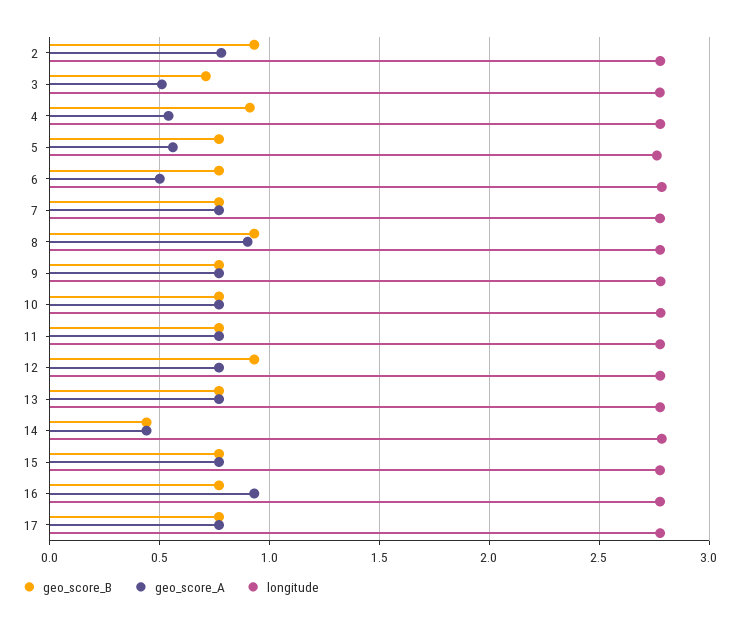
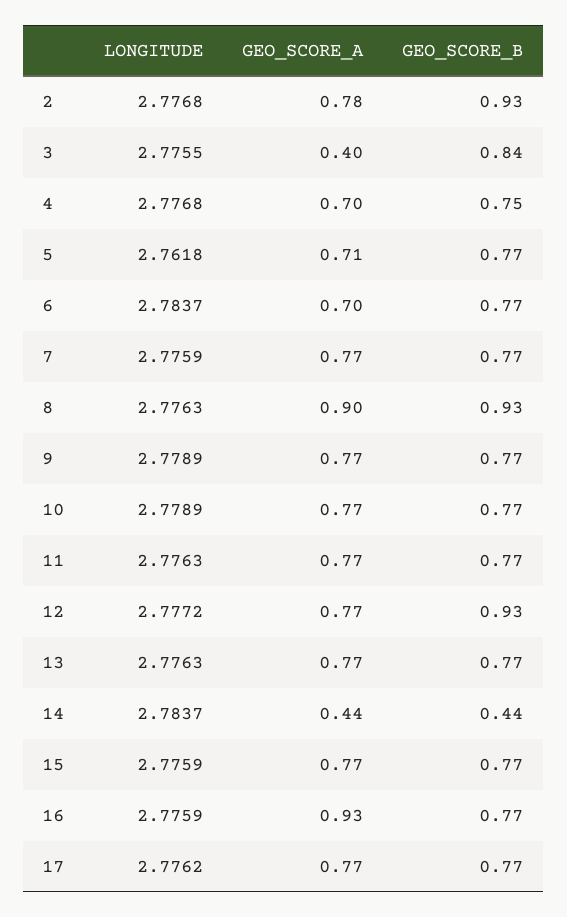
geo_score_B, 3: 0.7 -> 0.84
geo_score_A, 3: 0.5 -> 0.4
geo_score_B, 4: 0.9 -> 0.75
geo_score_A, 4: 0.55 -> 0.7
geo_score_A, 5: 0.55 -> 0.71
geo_score_A, 6: 0.5 -> 0.7

